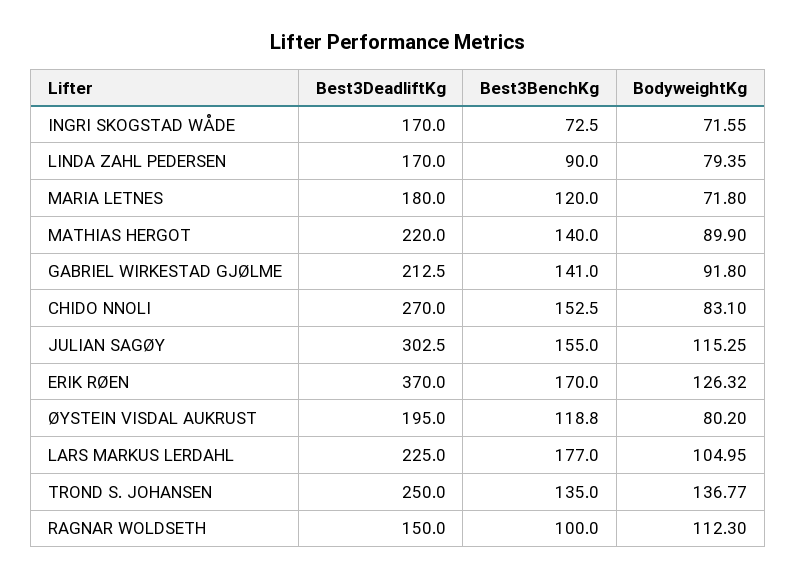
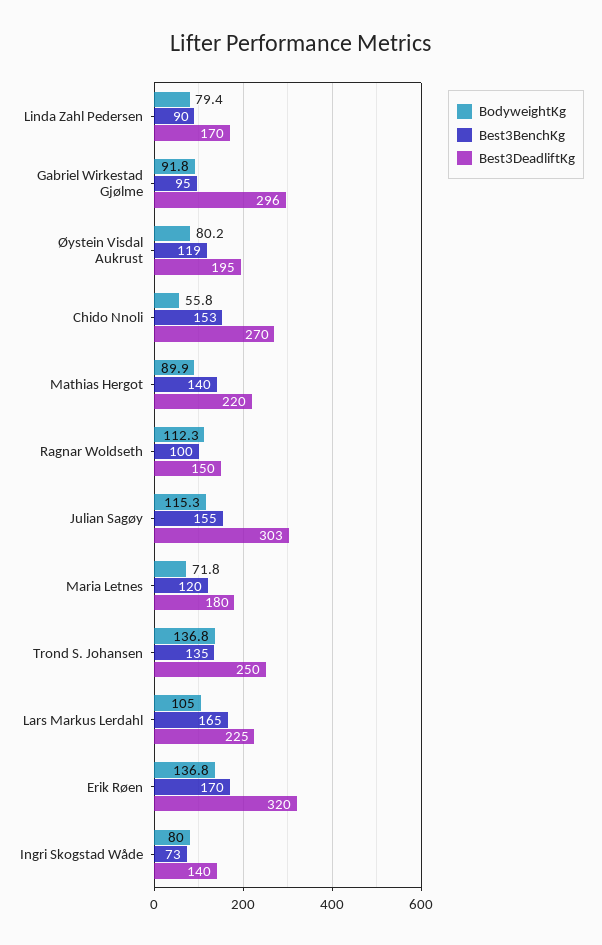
Best3DeadliftKg, INGRI SKOGSTAD WÅDE: 170 -> 140
BodyweightKg, INGRI SKOGSTAD WÅDE: 71.55 -> 80
Best3DeadliftKg, GABRIEL WIRKESTAD GJØLME: 212.5 -> 296
Best3BenchKg, GABRIEL WIRKESTAD GJØLME: 141 -> 95
BodyweightKg, CHIDO NNOLI: 83.1 -> 55.8
Best3DeadliftKg, ERIK RØEN: 370 -> 320
BodyweightKg, ERIK RØEN: 126.32 -> 136.8
Best3BenchKg, LARS MARKUS LERDAHL: 177 -> 165

